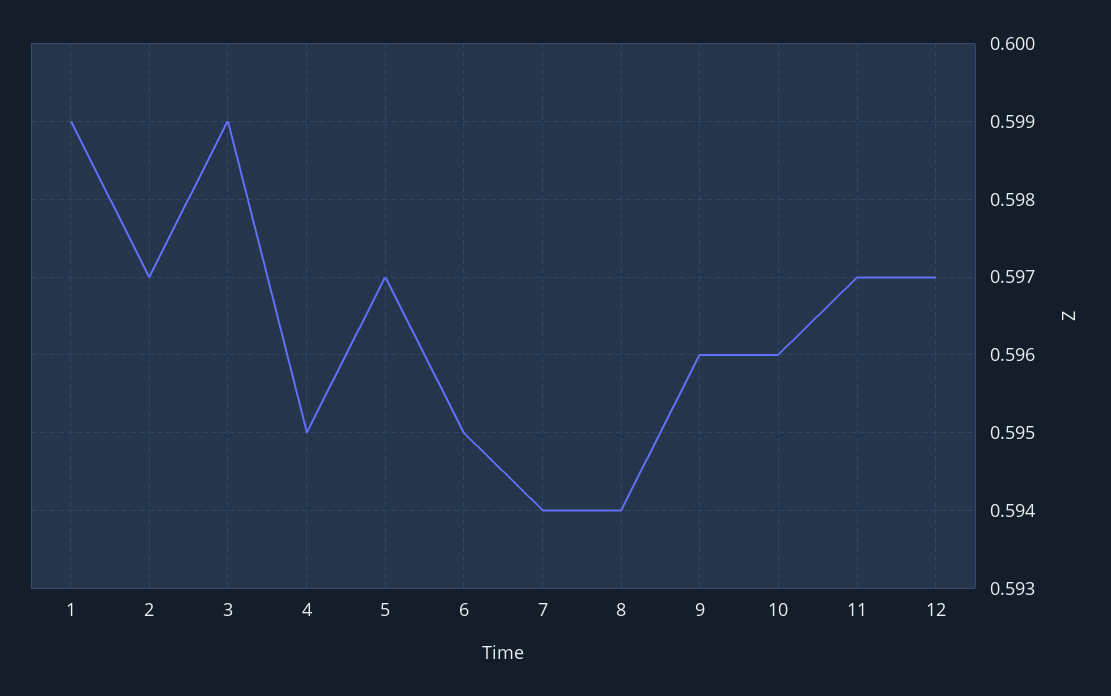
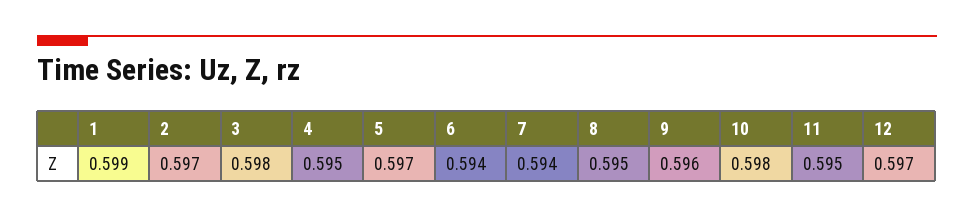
3: 0.599 -> 0.598
6: 0.595 -> 0.594
8: 0.594 -> 0.595
10: 0.596 -> 0.598
11: 0.597 -> 0.595

